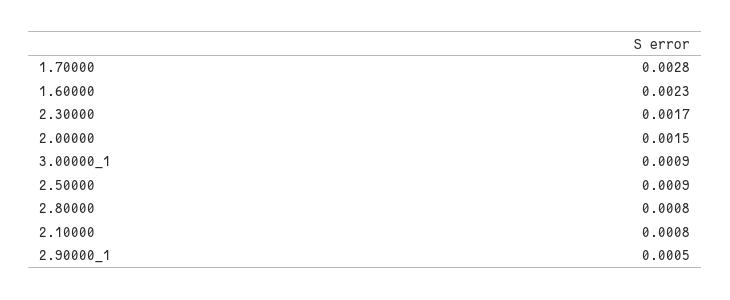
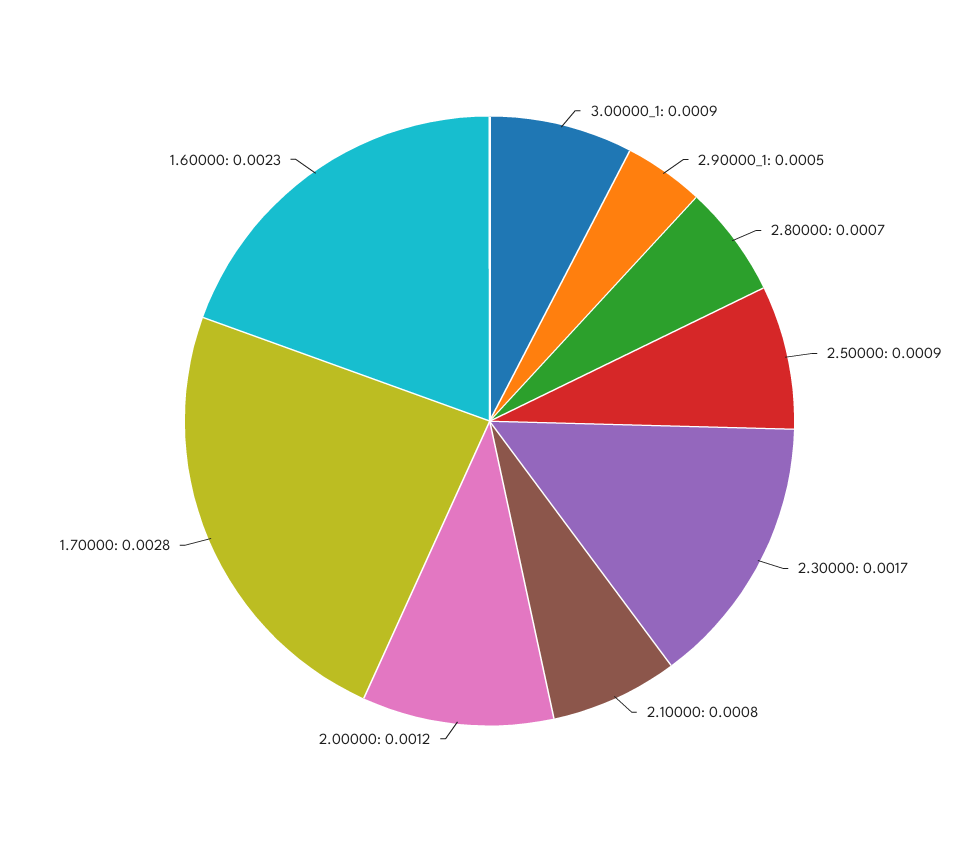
2.00000: 0.0015 -> 0.0012
2.80000: 0.0008 -> 0.0007

